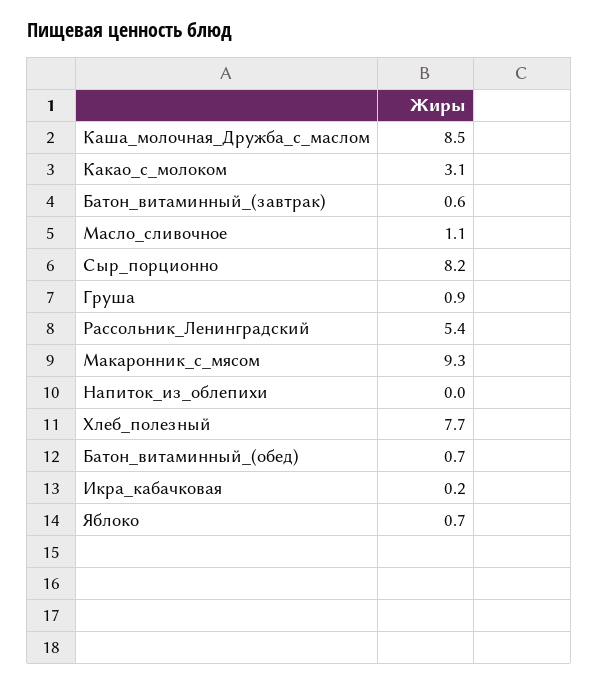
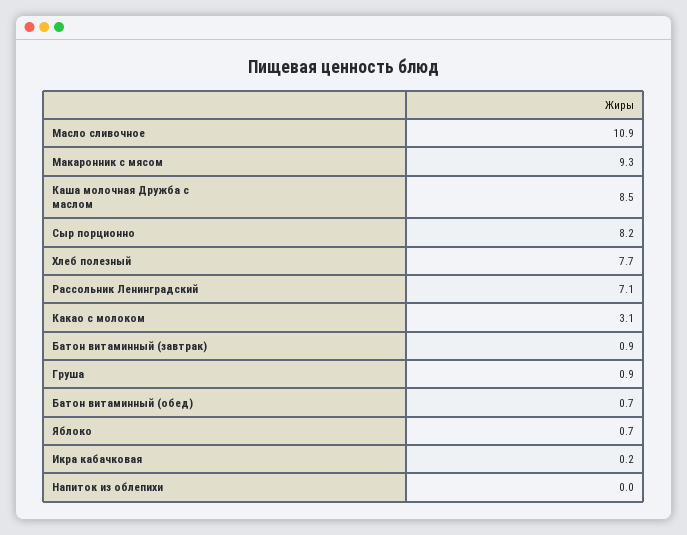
Батон_витаминный_(завтрак): 0.6 -> 0.9
Масло_сливочное: 1.1 -> 10.9
Рассольник_Ленинградский: 5.4 -> 7.1

